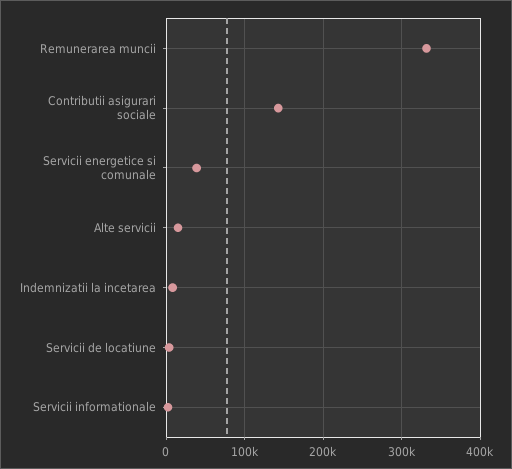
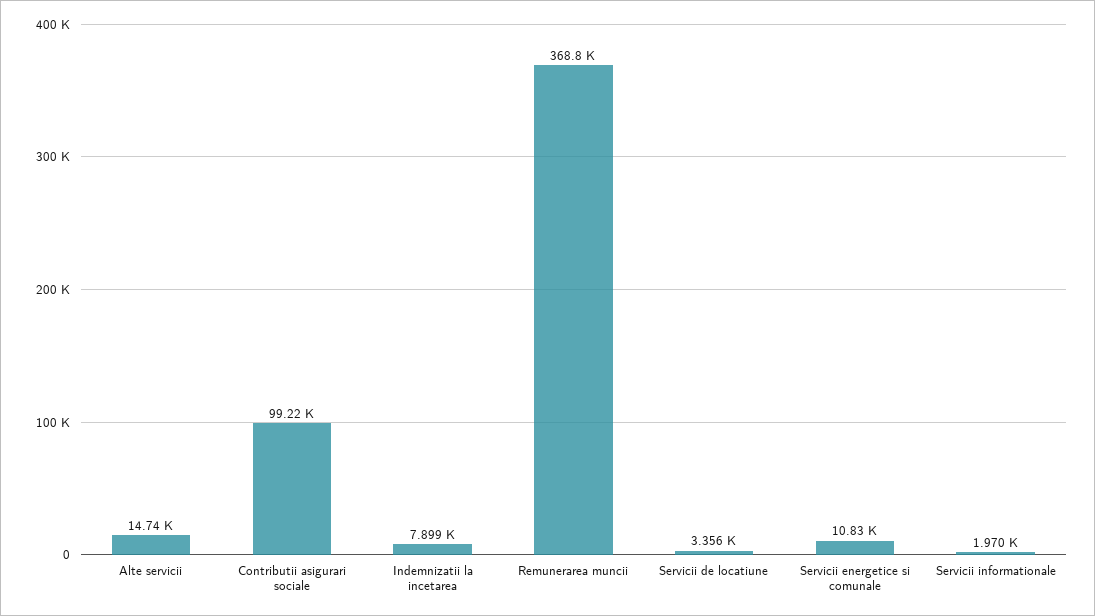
Remunerarea muncii: 330000 -> 368800
Contributii asigurari sociale: 140000 -> 99220
Servicii energetice si comunale: 40000 -> 10830

